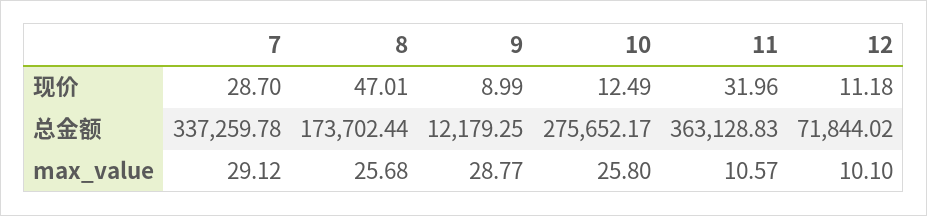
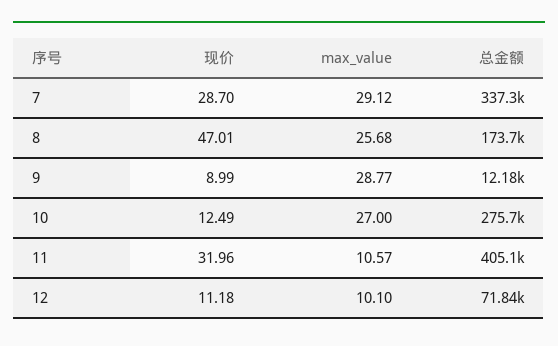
11, 总金额: 363128.83 -> 405100
10, max_value: 25.8 -> 27

